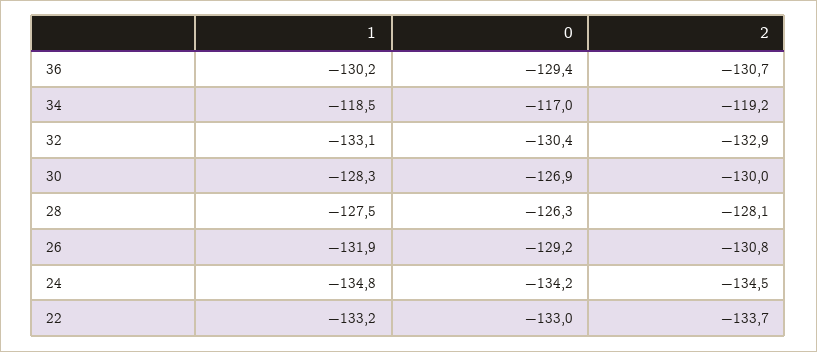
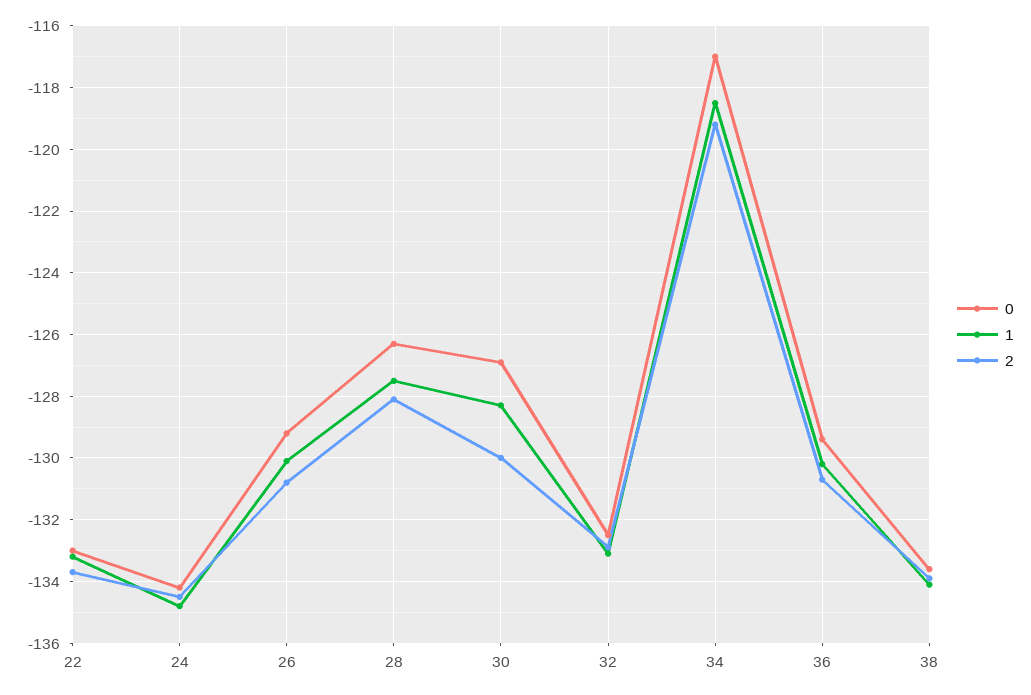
0, 32: -130.4 -> -132.5
1, 26: -131.9 -> -130
0, 38: none -> -133.5
1, 38: none -> -134
2, 38: none -> -134

